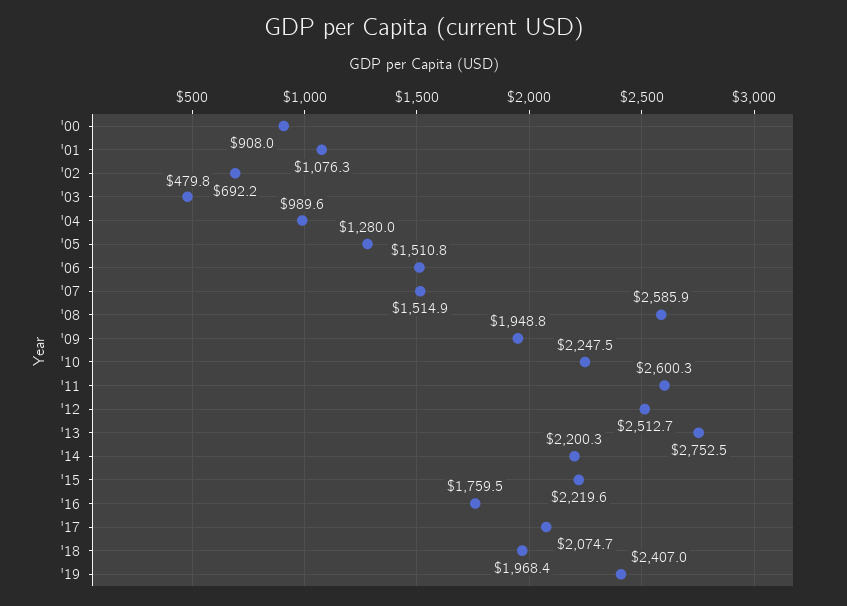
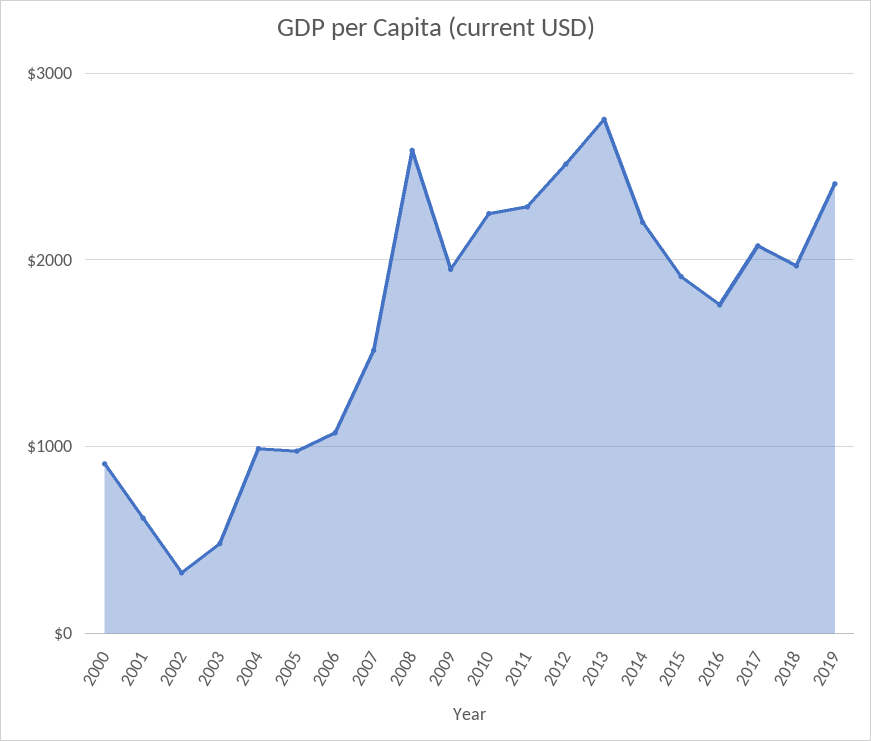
'01: 1076.3 -> 600
'02: 692.2 -> 300
'05: 1280 -> 1000
'06: 1510.8 -> 1100
'11: 2600.3 -> 2300
'15: 2219.6 -> 1900

